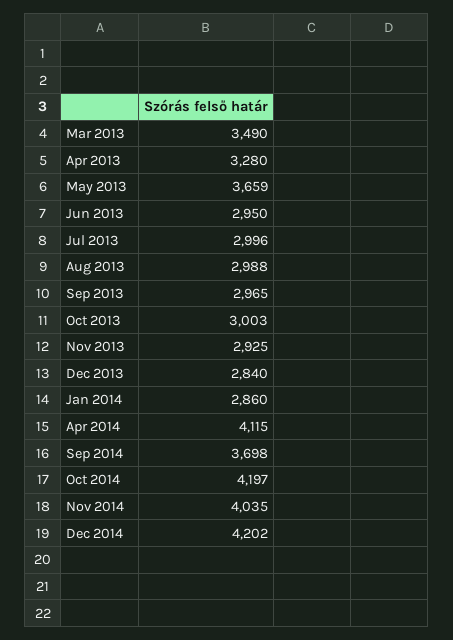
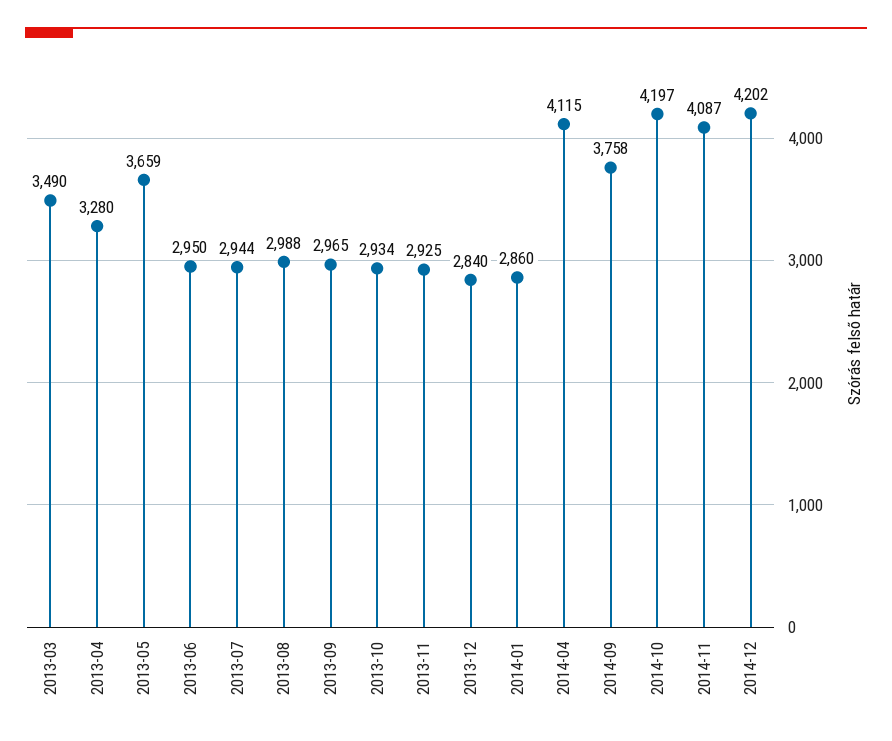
Jul 2013: 2996 -> 2944
Oct 2013: 3003 -> 2934
Sep 2014: 3698 -> 3758
Nov 2014: 4035 -> 4087

